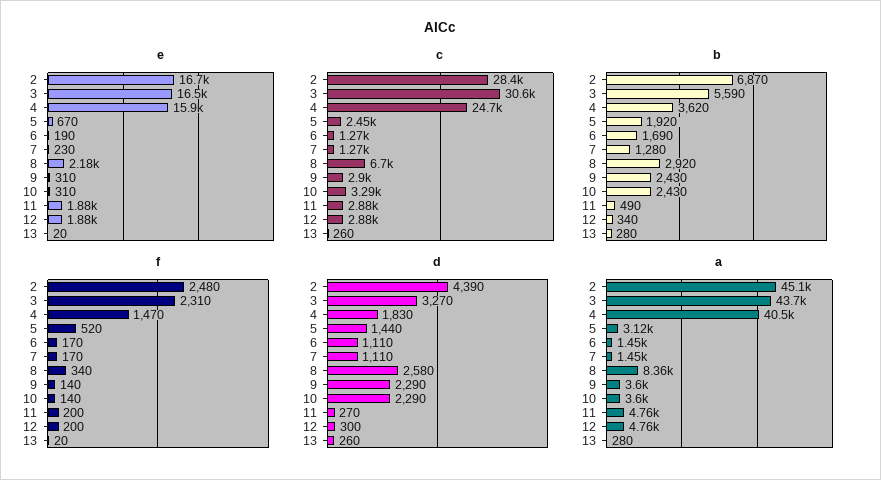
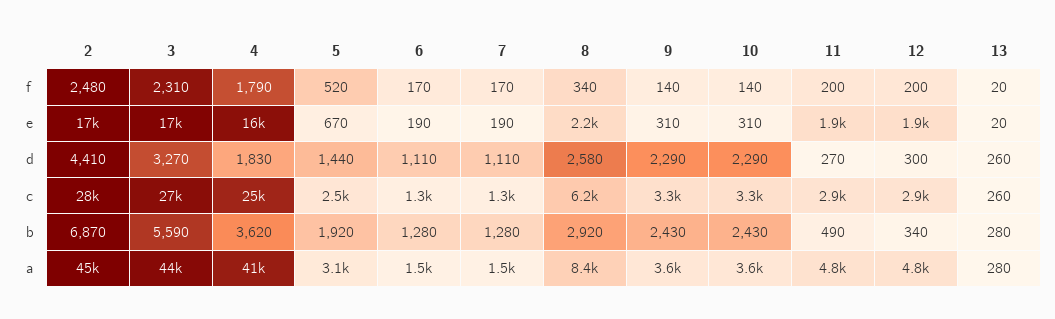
e, 7: 230 -> 190
c, 3: 30600 -> 27000
c, 8: 6700 -> 6200
c, 9: 2900 -> 3300
b, 6: 1690 -> 1280
f, 4: 1470 -> 1790
d, 2: 4390 -> 4410

